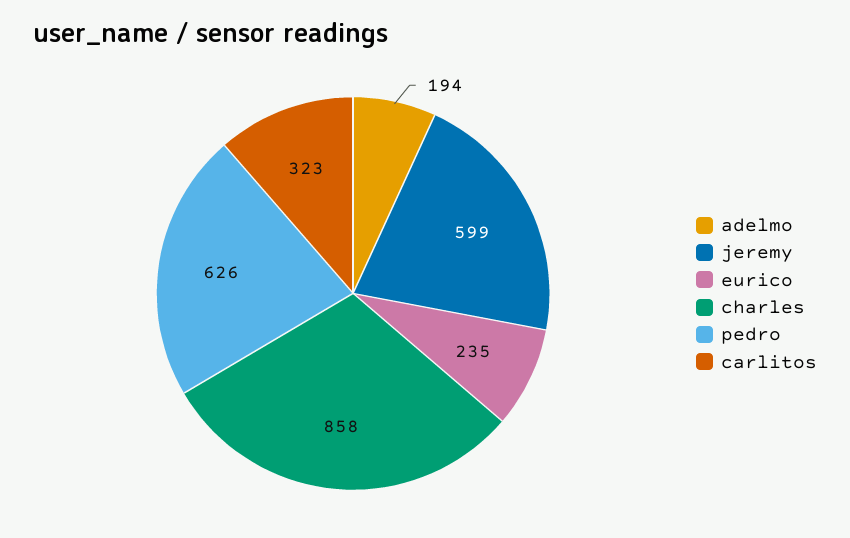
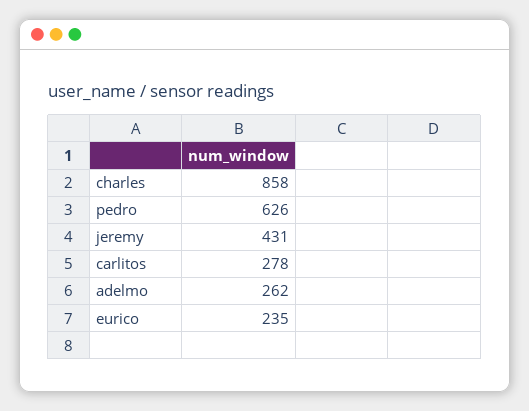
adelmo: 194 -> 262
jeremy: 599 -> 431
carlitos: 323 -> 278

